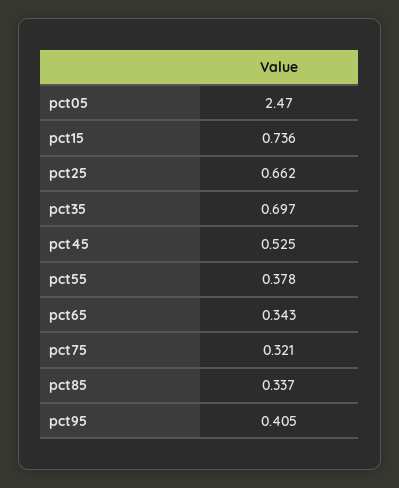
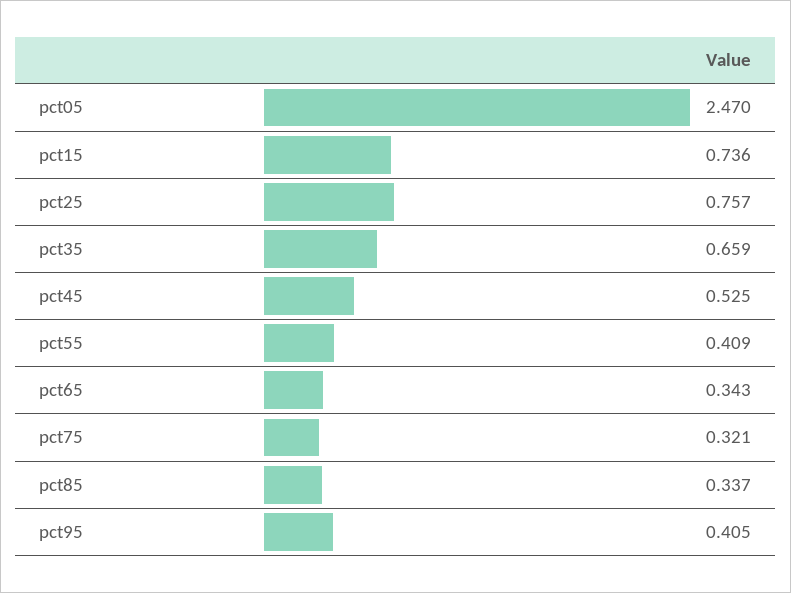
pct25: 0.662 -> 0.757
pct35: 0.697 -> 0.659
pct55: 0.378 -> 0.409

